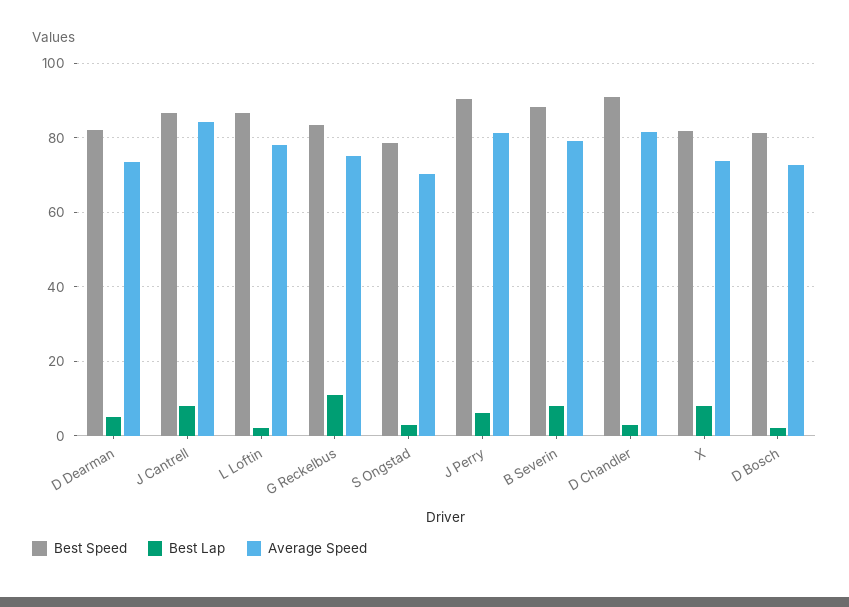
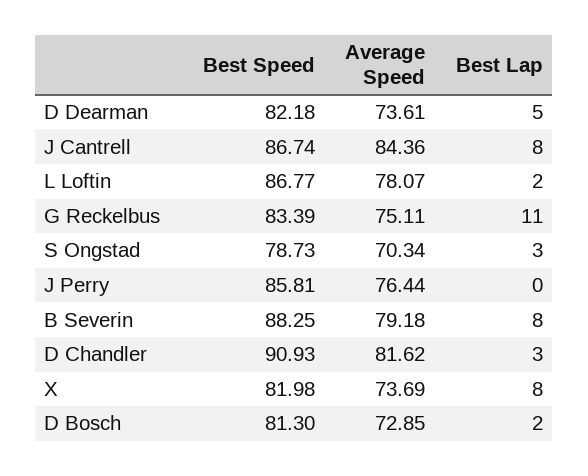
Best Speed, J Perry: 90 -> 85.81
Best Lap, J Perry: 6 -> 0
Average Speed, J Perry: 82 -> 76.44

